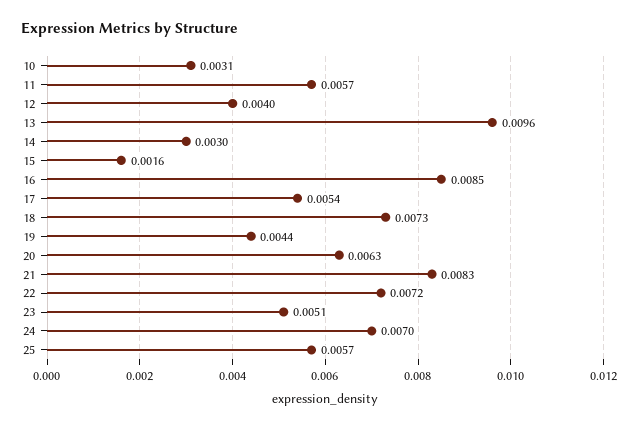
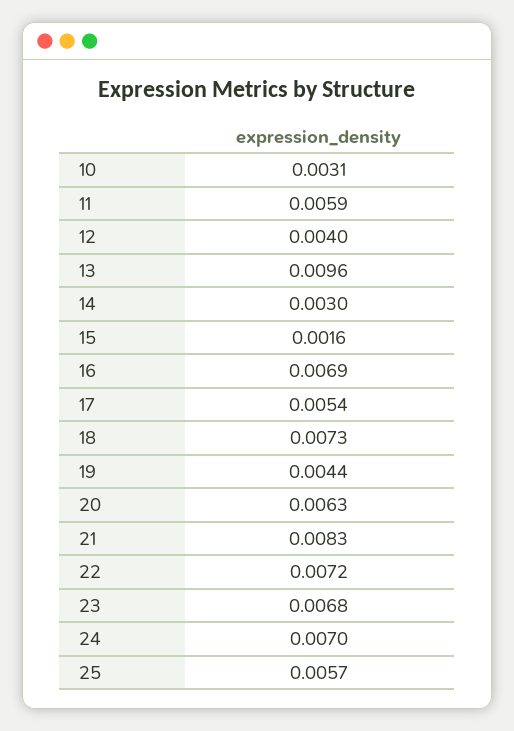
11: 0.0057 -> 0.0059
16: 0.0085 -> 0.0069
23: 0.0051 -> 0.0068

